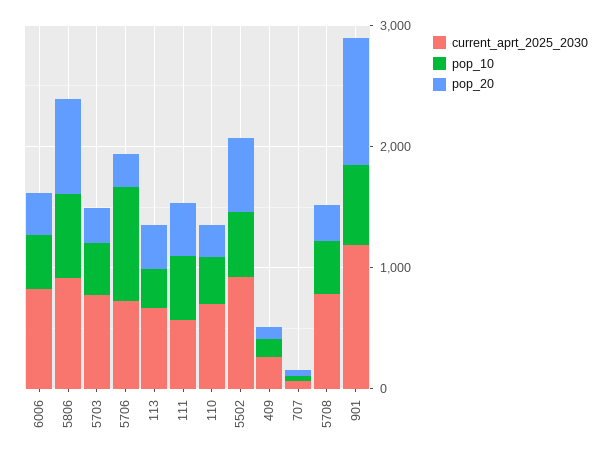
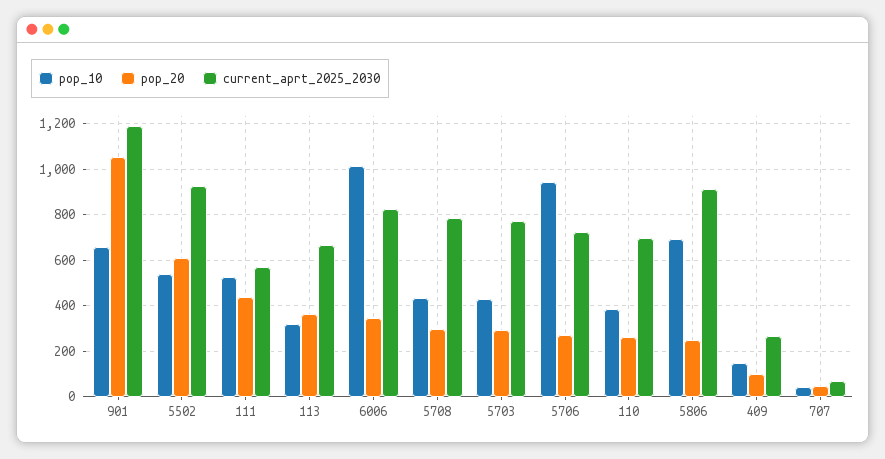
pop_10, 6006: 400 -> 1000
pop_20, 5806: 800 -> 250

